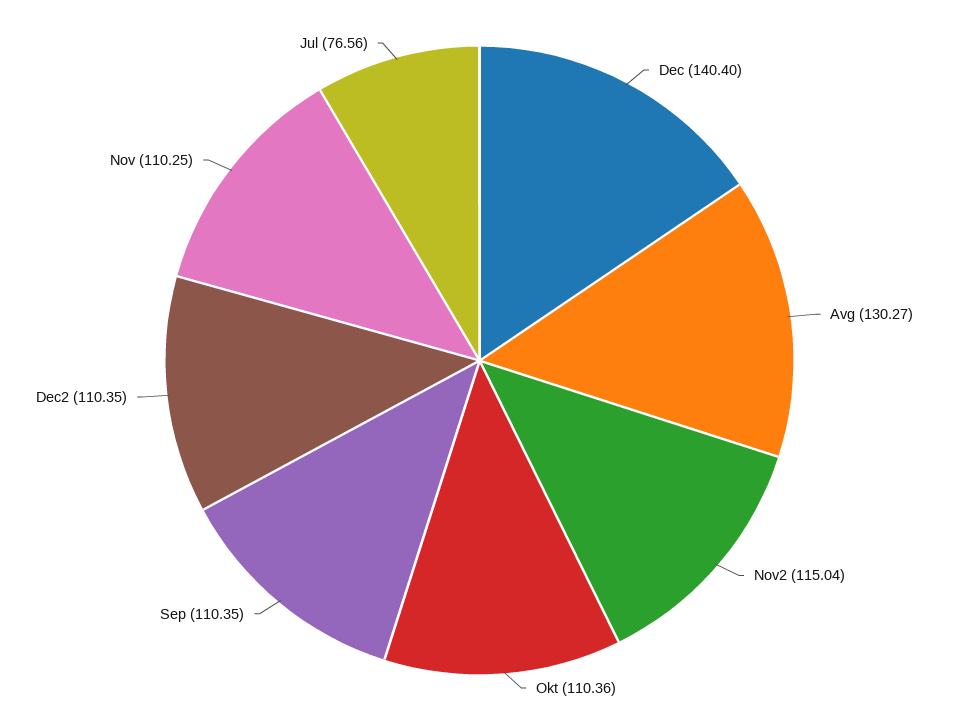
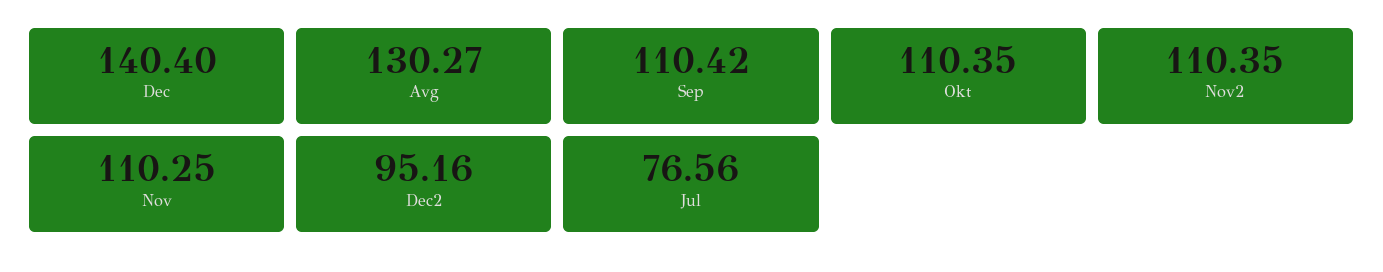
Nov2: 115.04 -> 110.35
Okt: 110.36 -> 110.35
Sep: 110.35 -> 110.42
Dec2: 110.35 -> 95.16

